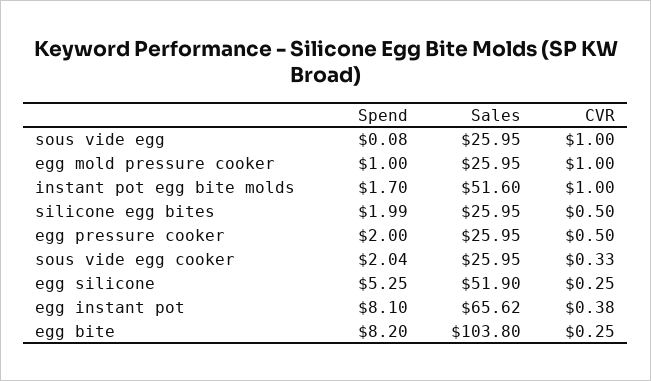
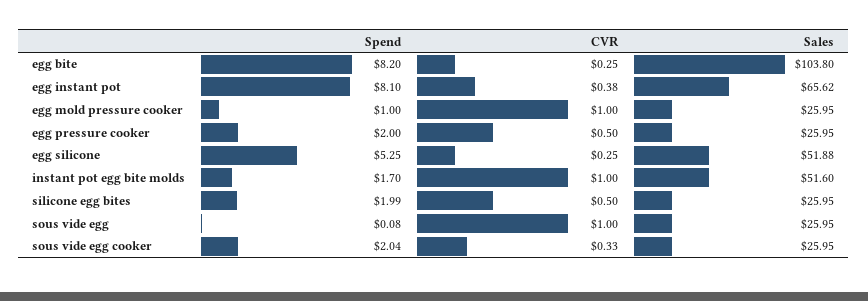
Sales, egg silicone: 51.9 -> 51.88

